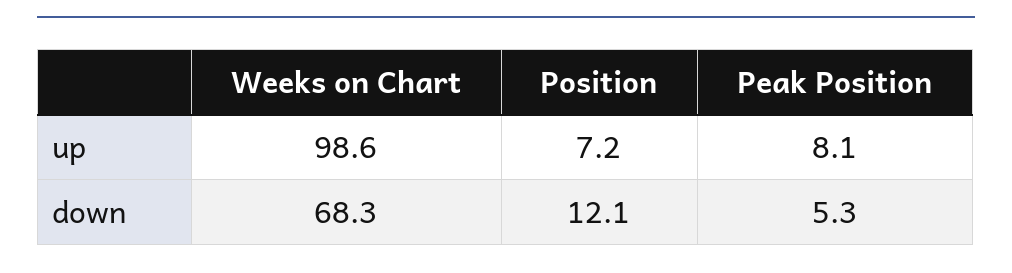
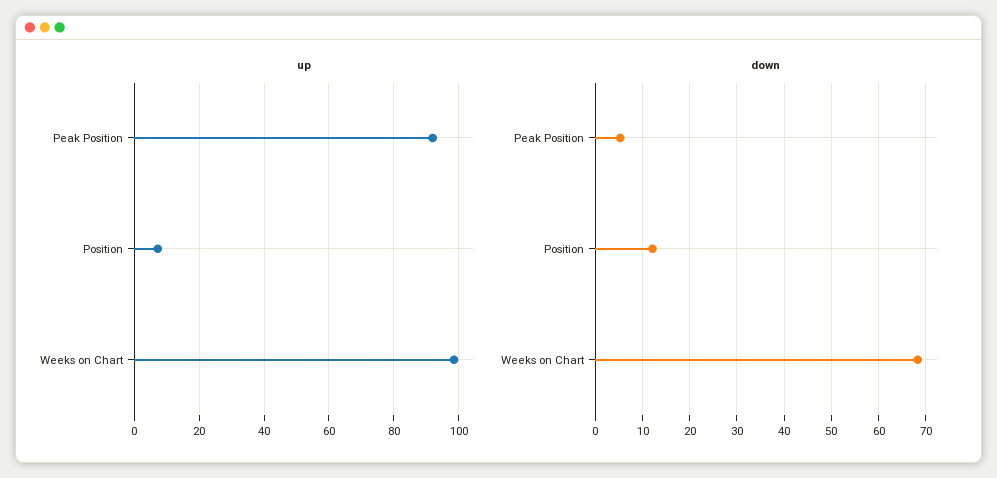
up, Peak Position: 8.1 -> 92

